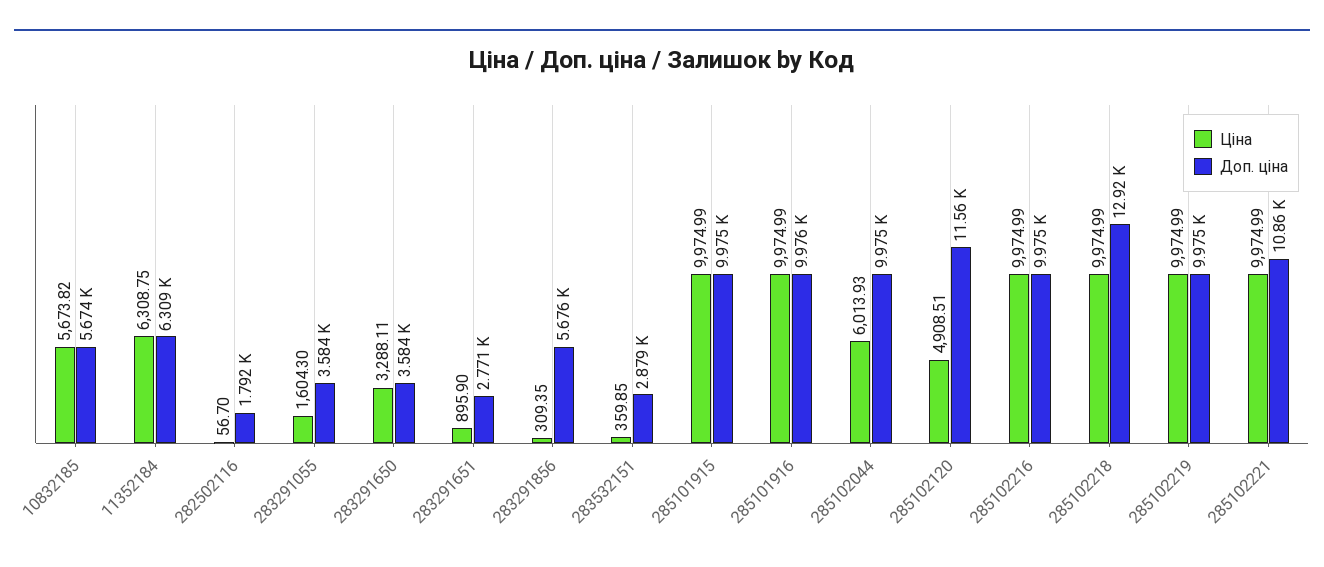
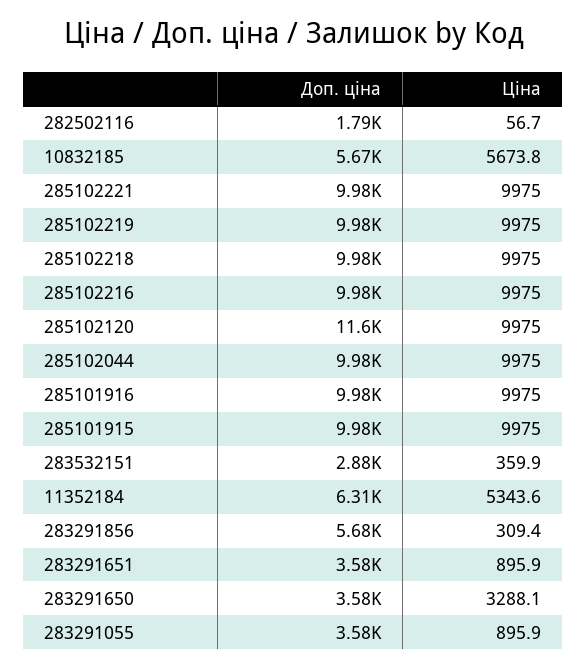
Ціна, 11352184: 6308.75 -> 5343.6
Ціна, 283291055: 1604.3 -> 895.9
Доп. ціна, 283291651: 2771 -> 3580
Ціна, 285102044: 6013.93 -> 9975
Ціна, 285102120: 4908.51 -> 9975
Доп. ціна, 285102218: 12920 -> 9980
Доп. ціна, 285102221: 10860 -> 9980

